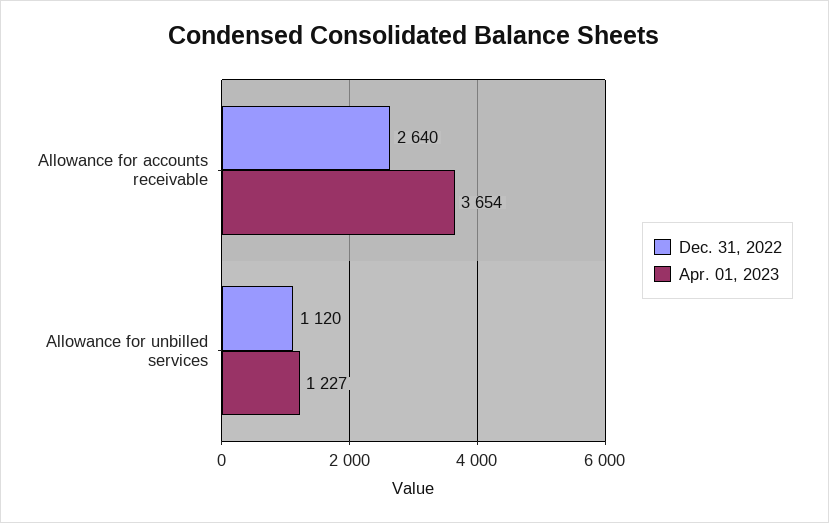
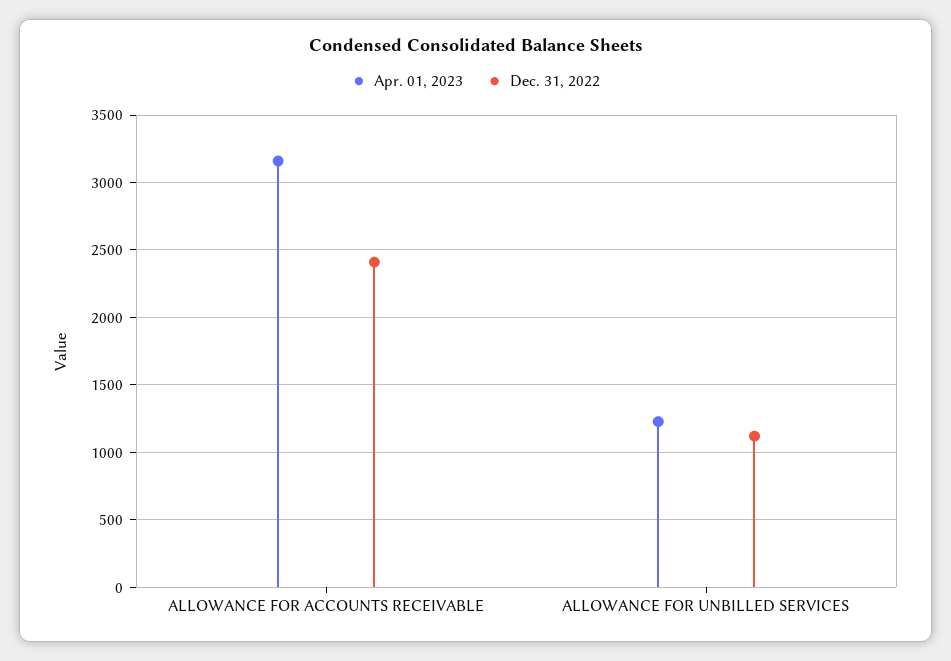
Dec. 31, 2022, Allowance for accounts receivable: 2640 -> 2400
Apr. 01, 2023, Allowance for accounts receivable: 3654 -> 3150

